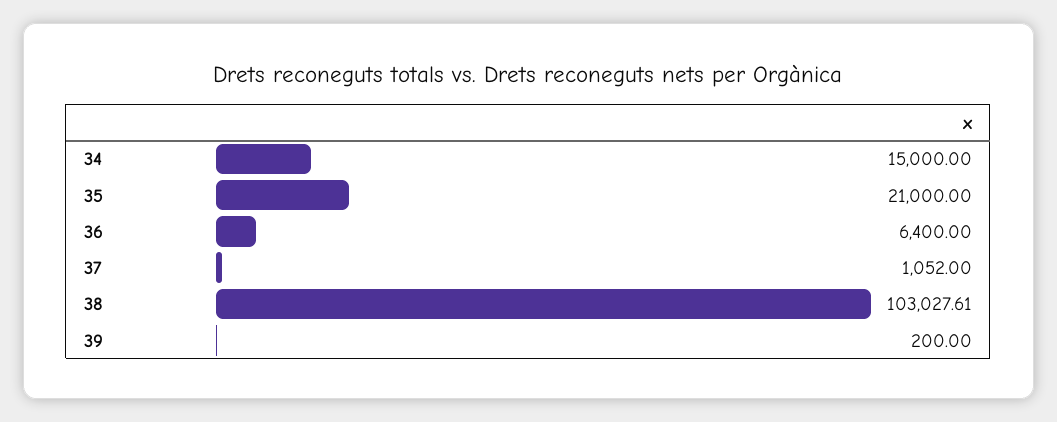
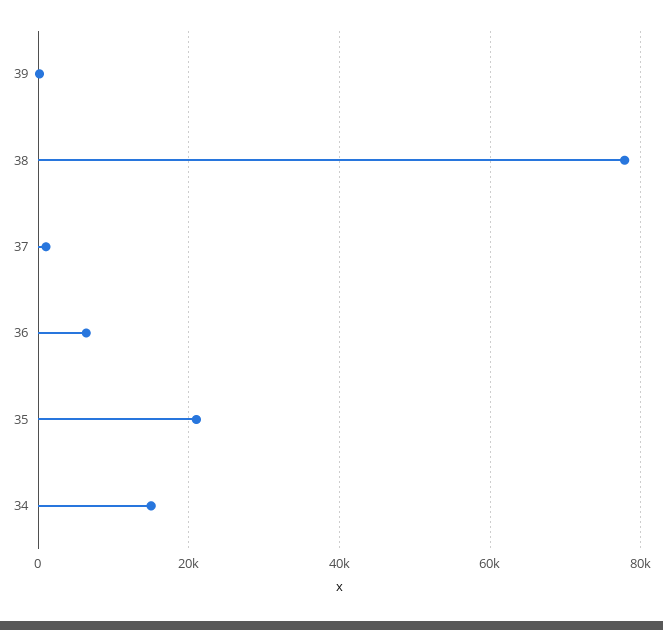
38: 103027.61 -> 78000

